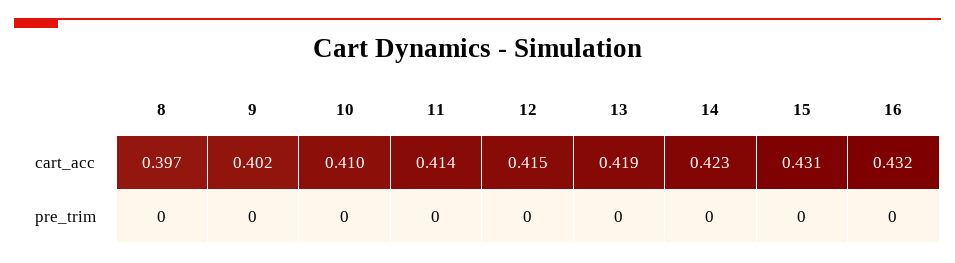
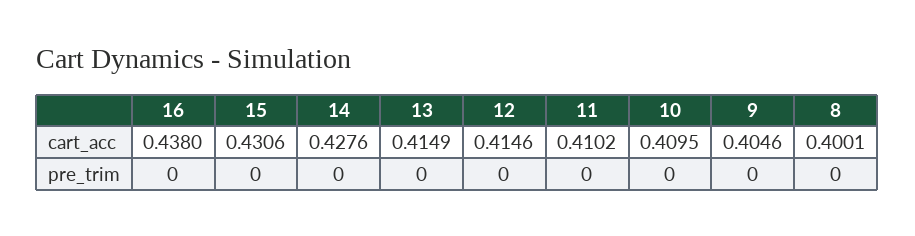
8, cart_acc: 0.397 -> 0.4001
9, cart_acc: 0.402 -> 0.4046
11, cart_acc: 0.414 -> 0.4102
13, cart_acc: 0.419 -> 0.4149
14, cart_acc: 0.423 -> 0.4276
16, cart_acc: 0.432 -> 0.438

